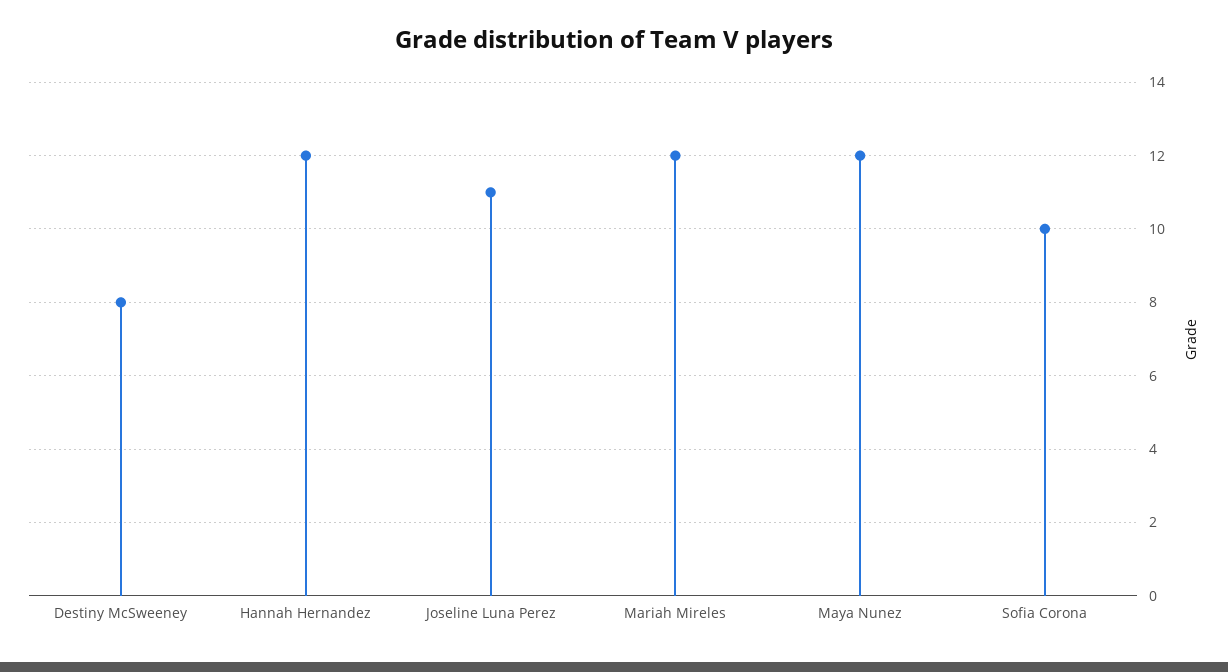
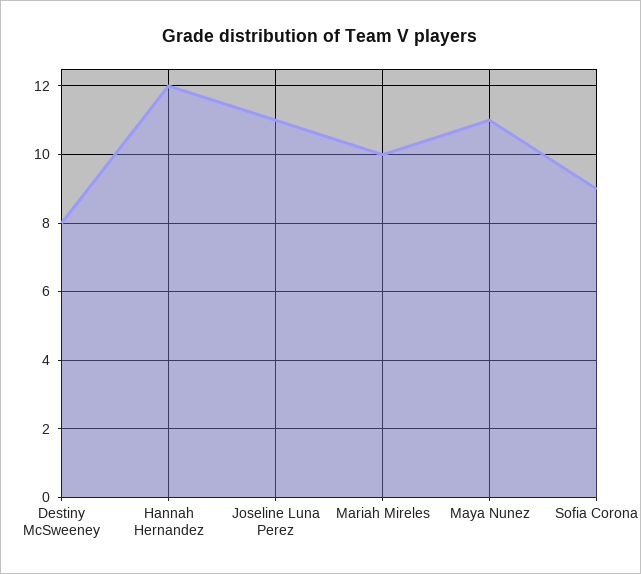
Mariah Mireles: 12 -> 10
Maya Nunez: 12 -> 11
Sofia Corona: 10 -> 9

